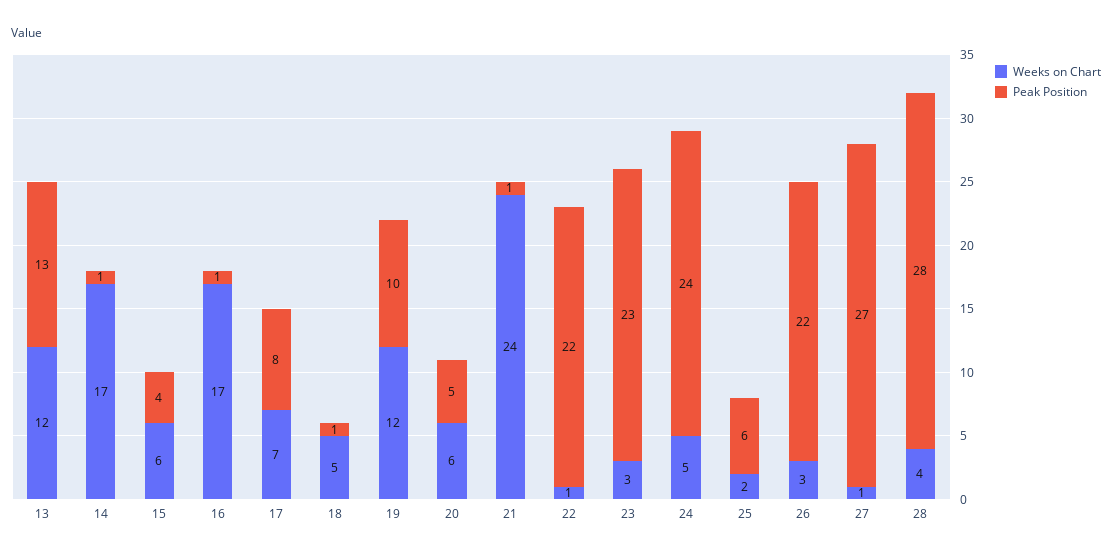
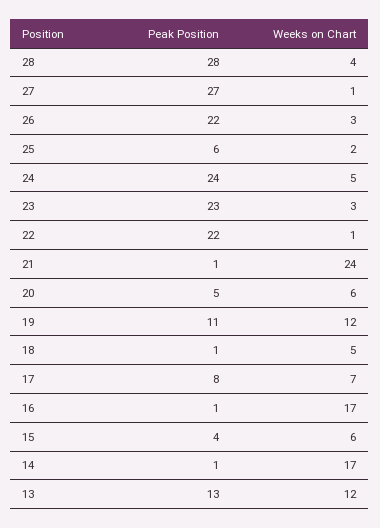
Peak Position, 19: 10 -> 11

